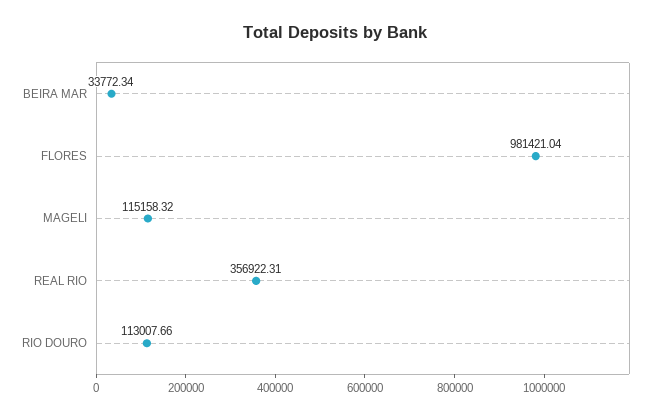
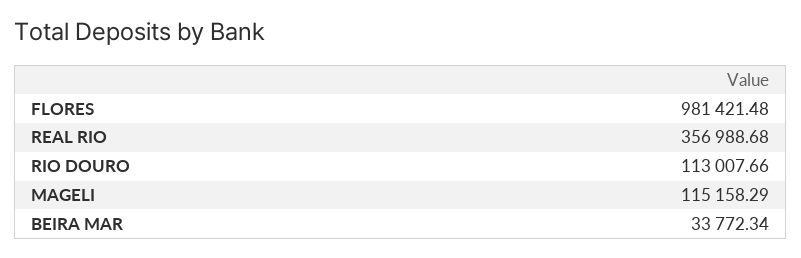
FLORES: 981421.04 -> 981421.48
MAGELI: 115158.32 -> 115158.29
REAL RIO: 356922.31 -> 356988.68

